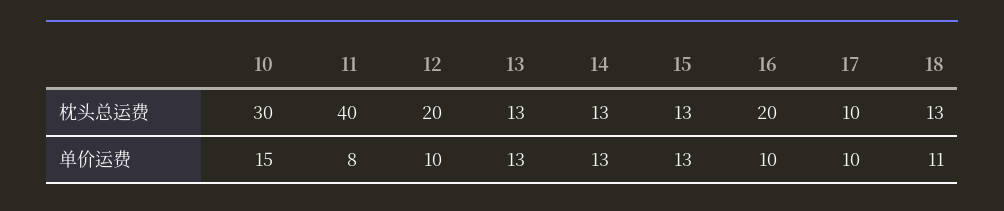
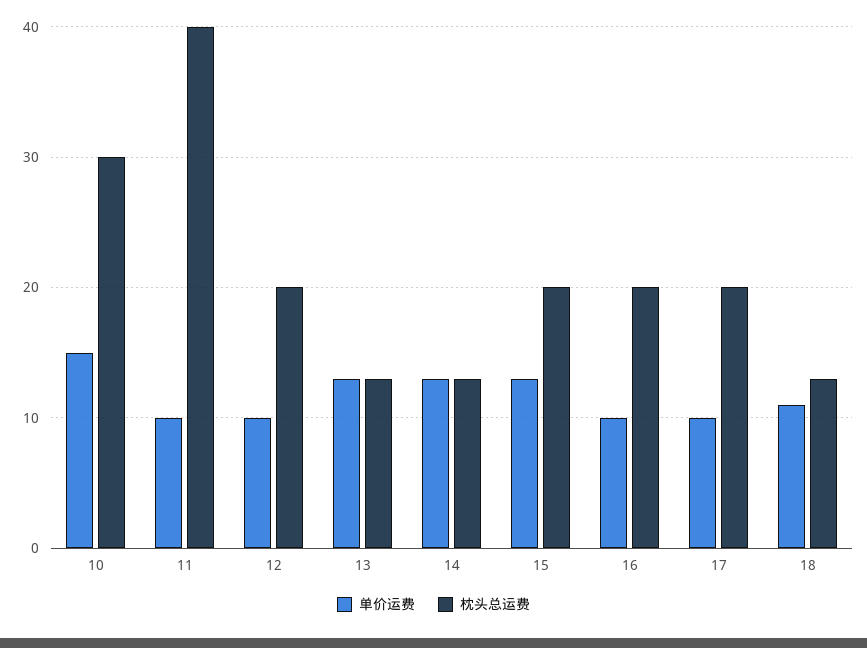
枕头总运费, 15: 13 -> 20
枕头总运费, 17: 10 -> 20
单价运费, 11: 8 -> 10

